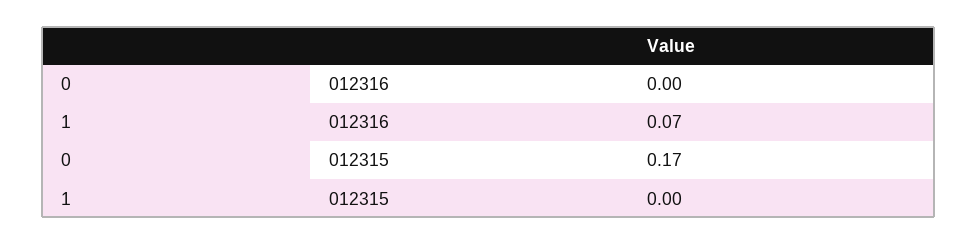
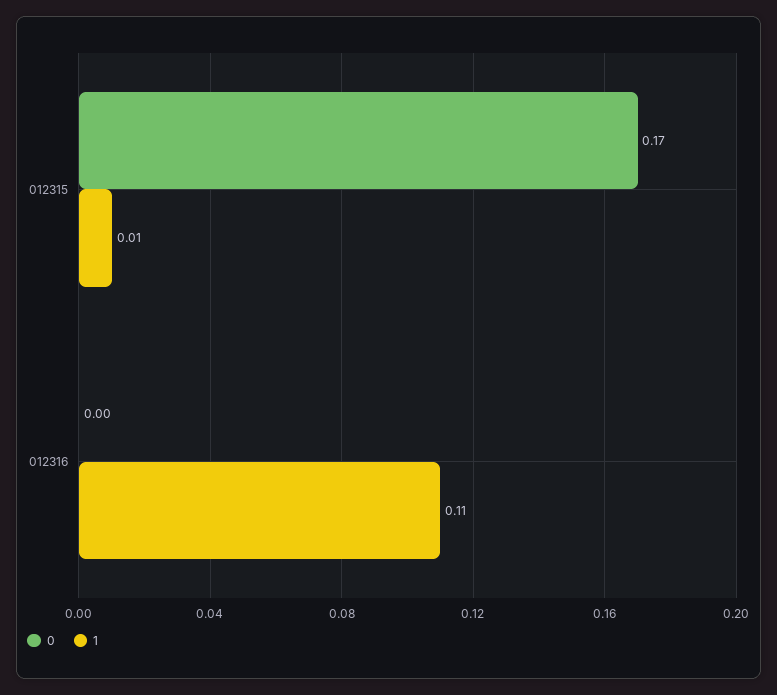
1, 012316: 0.07 -> 0.11
1, 012315: 0 -> 0.01

